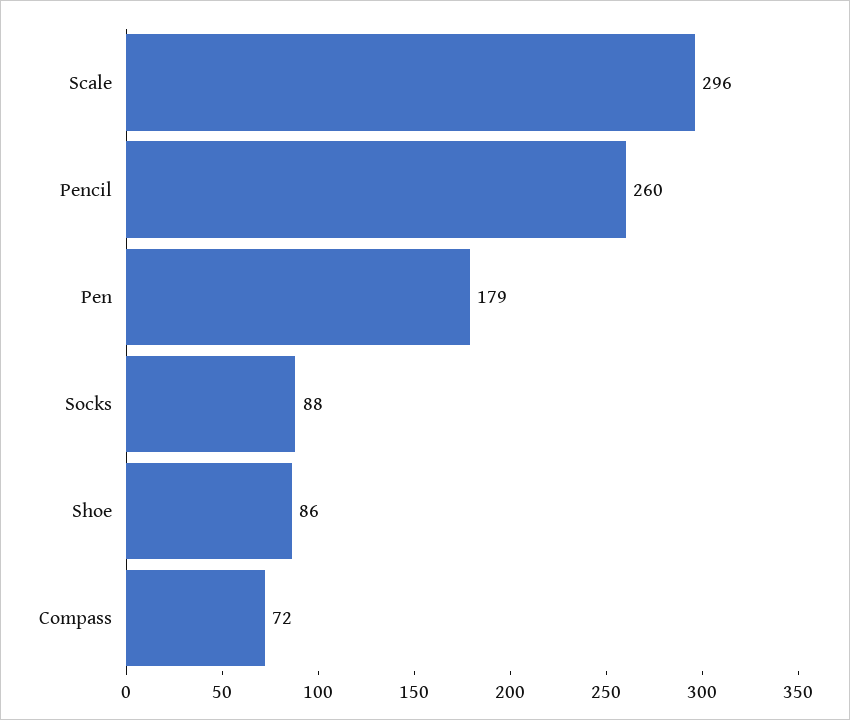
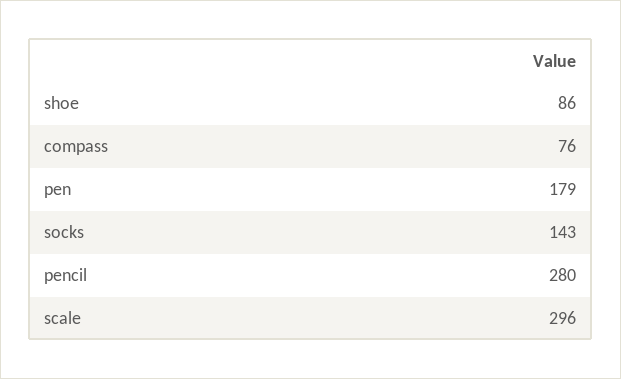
Pencil: 260 -> 280
Socks: 88 -> 143
Compass: 72 -> 76

